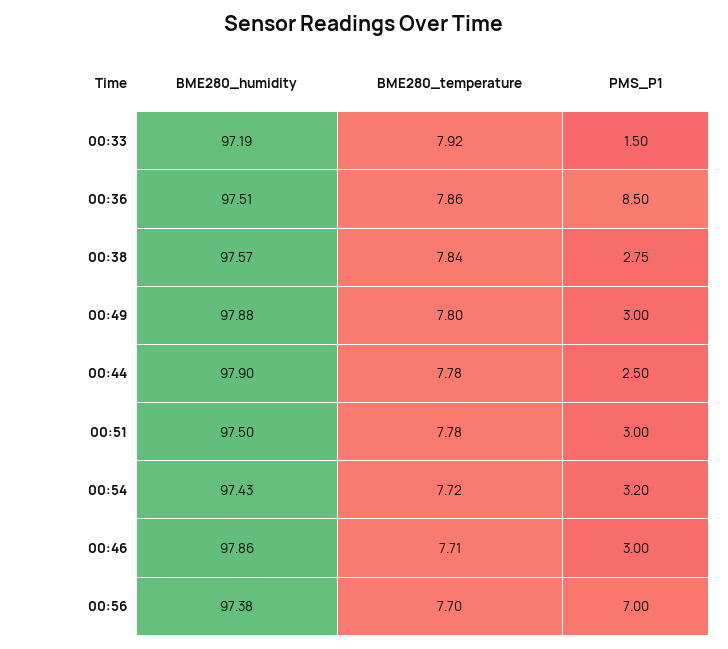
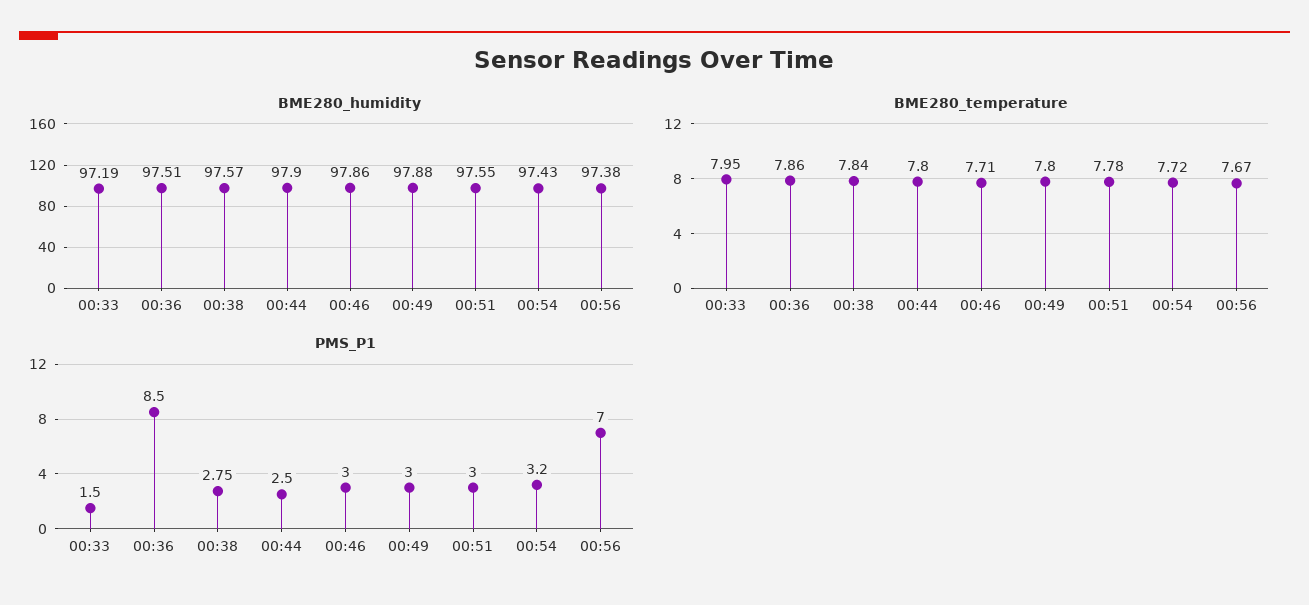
BME280_temperature, 00:33: 7.92 -> 7.95
BME280_temperature, 00:44: 7.78 -> 7.8
BME280_humidity, 00:51: 97.5 -> 97.55
BME280_temperature, 00:56: 7.7 -> 7.67

